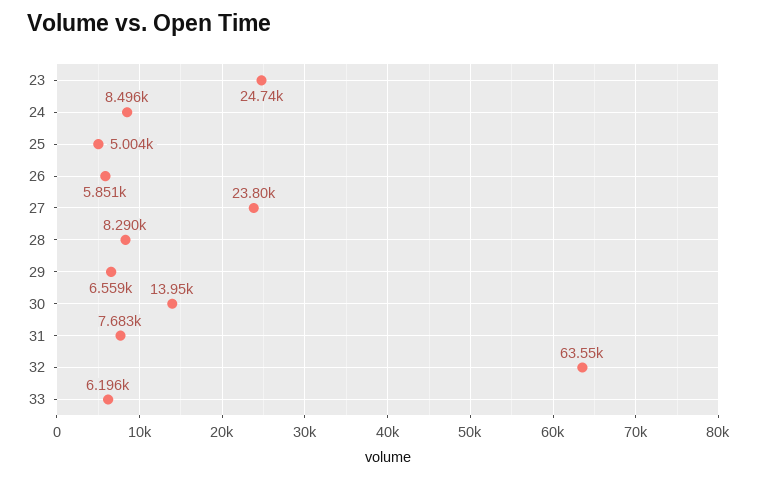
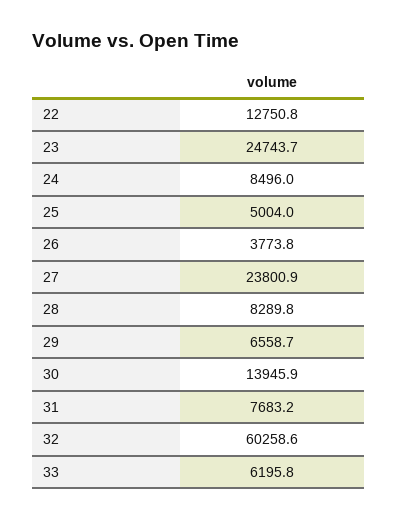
26: 5851 -> 3773.8
32: 63550 -> 60258.6
22: none -> 12750.8

